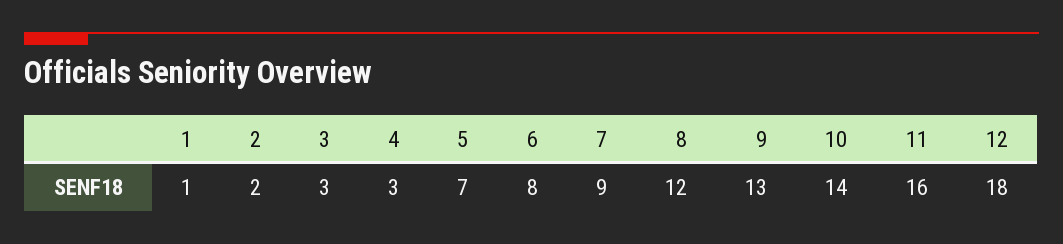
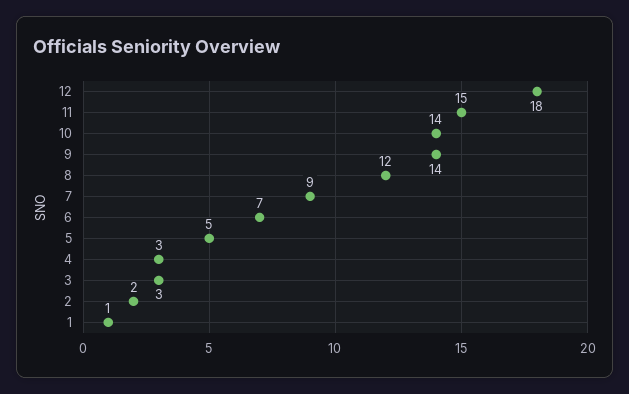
5: 7 -> 5
6: 8 -> 7
9: 13 -> 14
11: 16 -> 15

